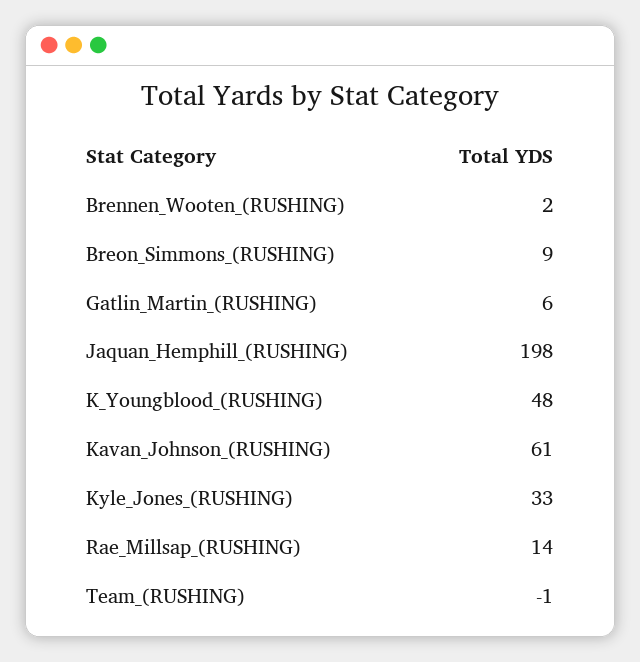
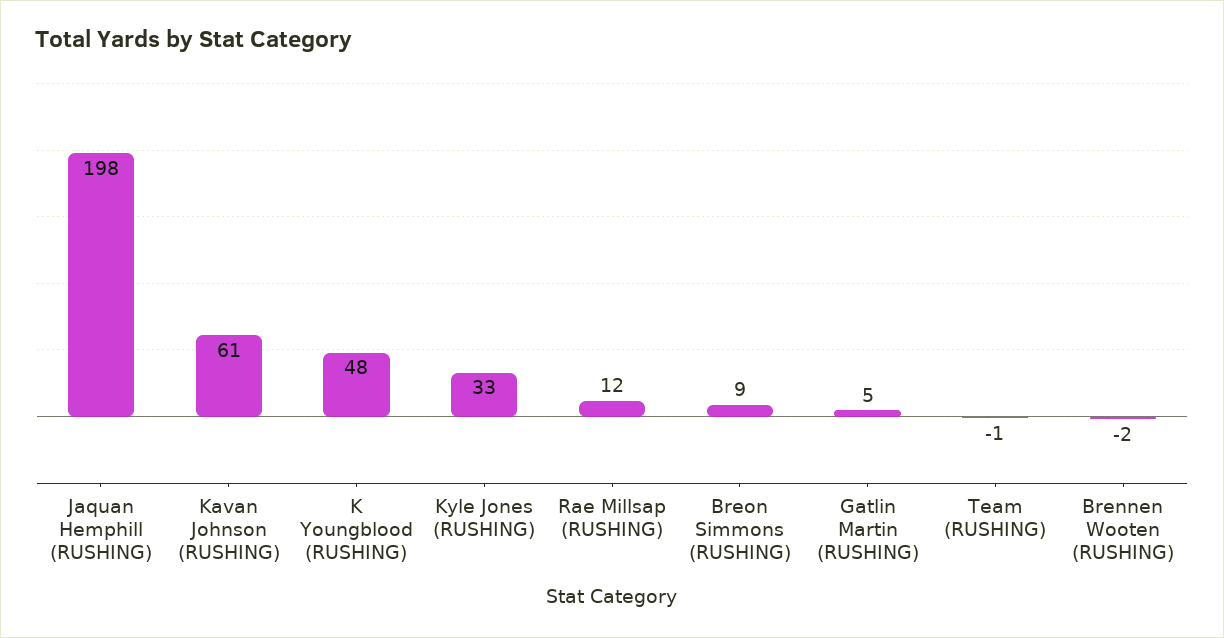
Brennen_Wooten_(RUSHING): 2 -> -2
Gatlin_Martin_(RUSHING): 6 -> 5
Rae_Millsap_(RUSHING): 14 -> 12

